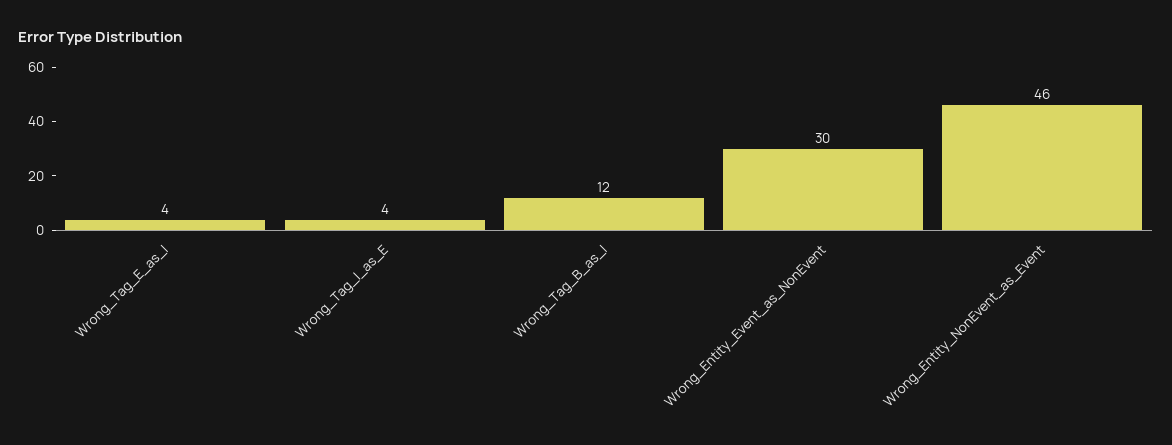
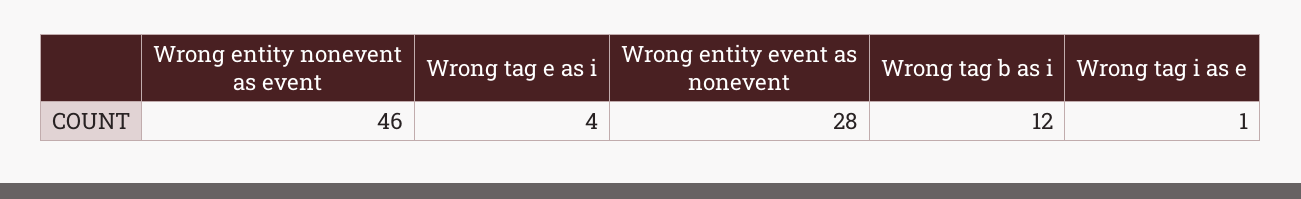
Wrong_Tag_I_as_E: 4 -> 1
Wrong_Entity_Event_as_NonEvent: 30 -> 28

